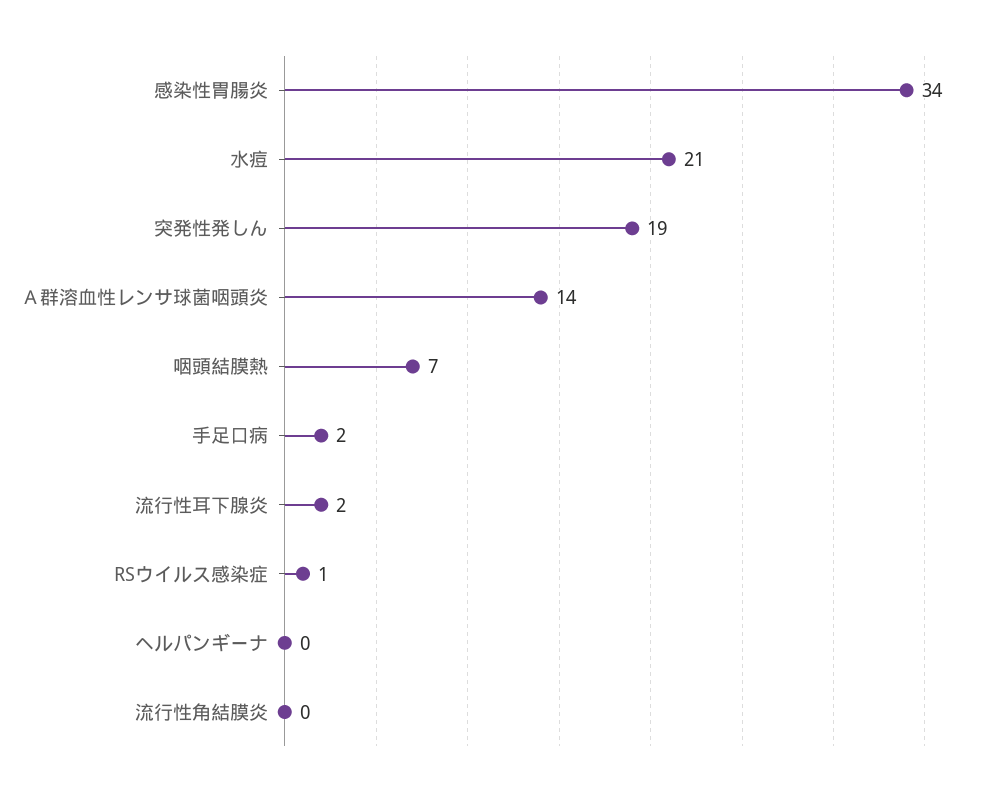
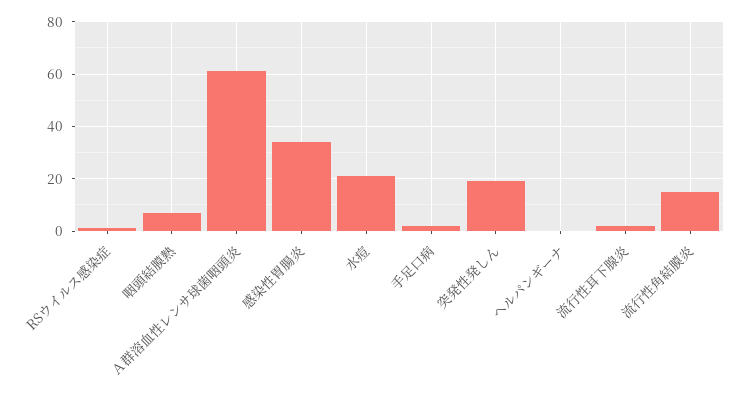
Ａ群溶血性レンサ球菌咽頭炎: 14 -> 60
流行性角結膜炎: 0 -> 15

